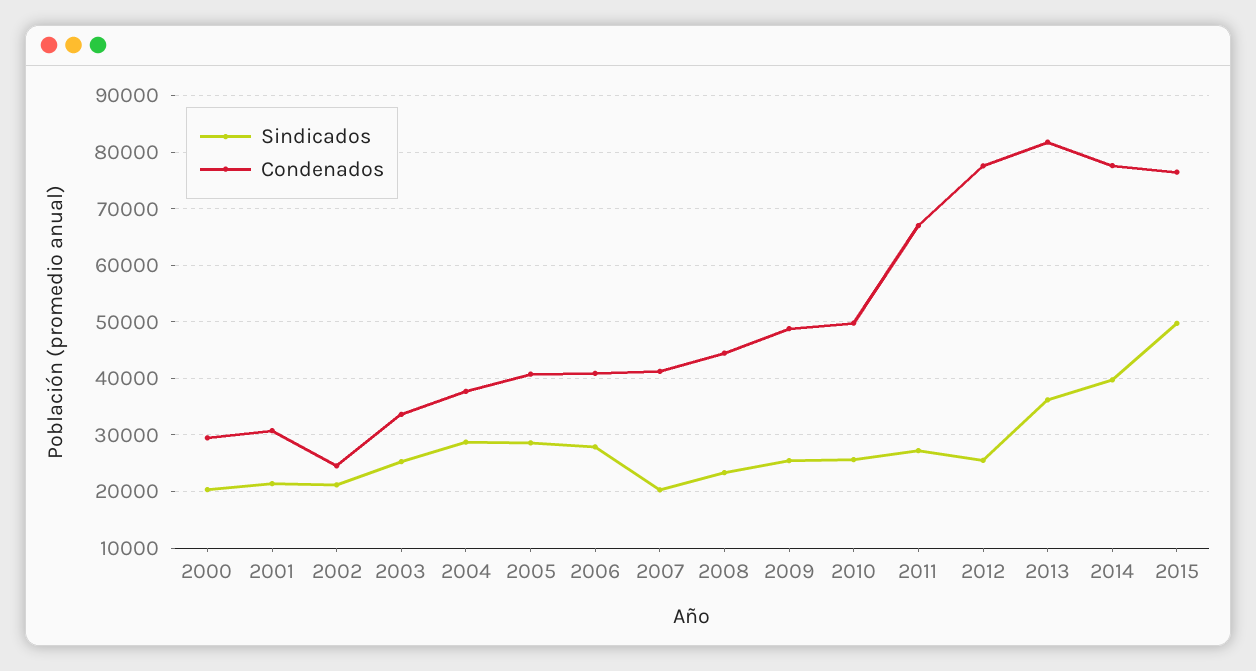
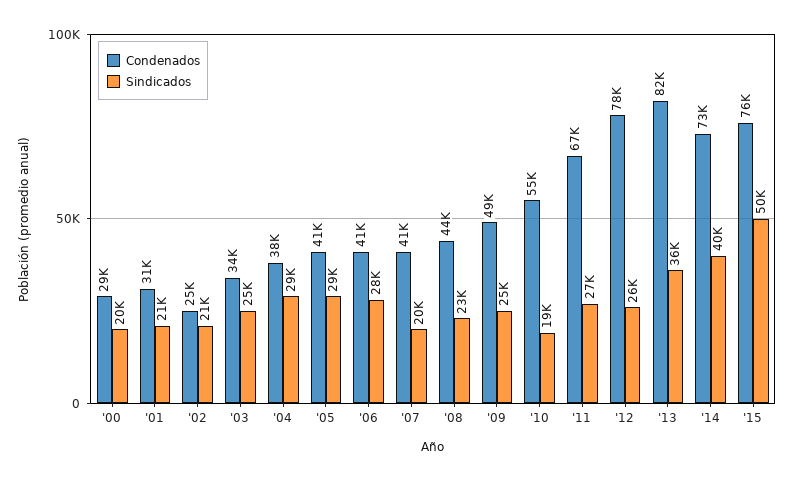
Sindicados, 2010: 26000 -> 19000
Condenados, 2010: 50000 -> 55000
Condenados, 2014: 78000 -> 73000

